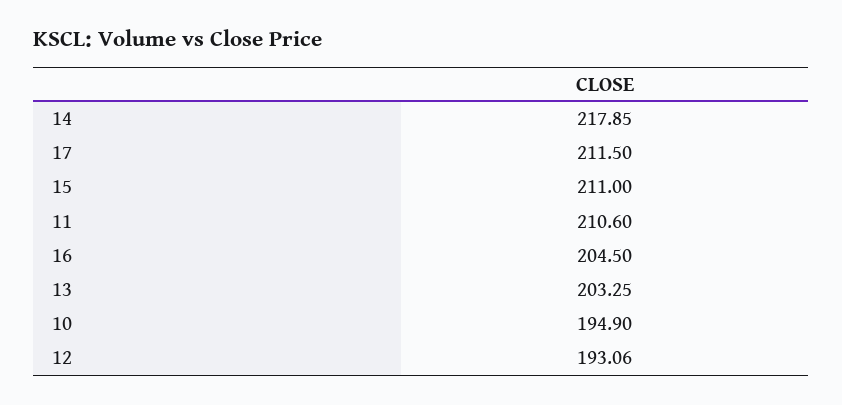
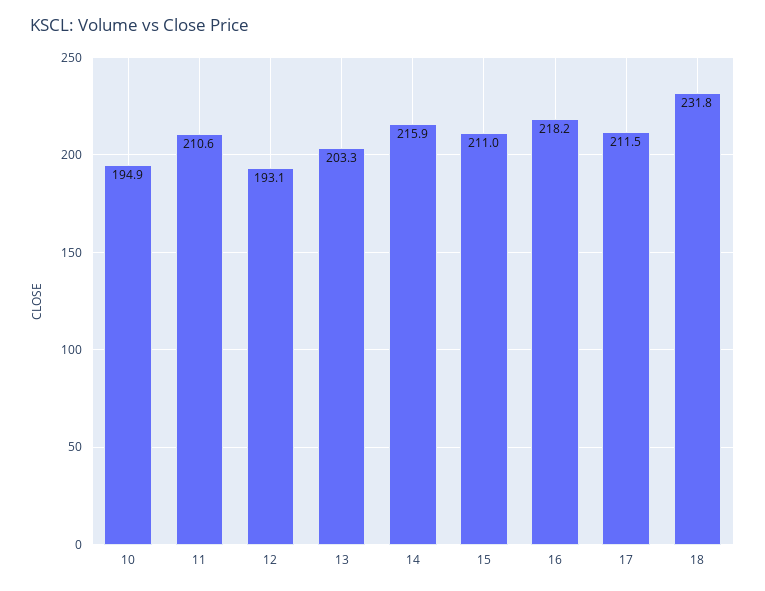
14: 217.85 -> 215.9
16: 204.5 -> 218.2
18: none -> 231.8

